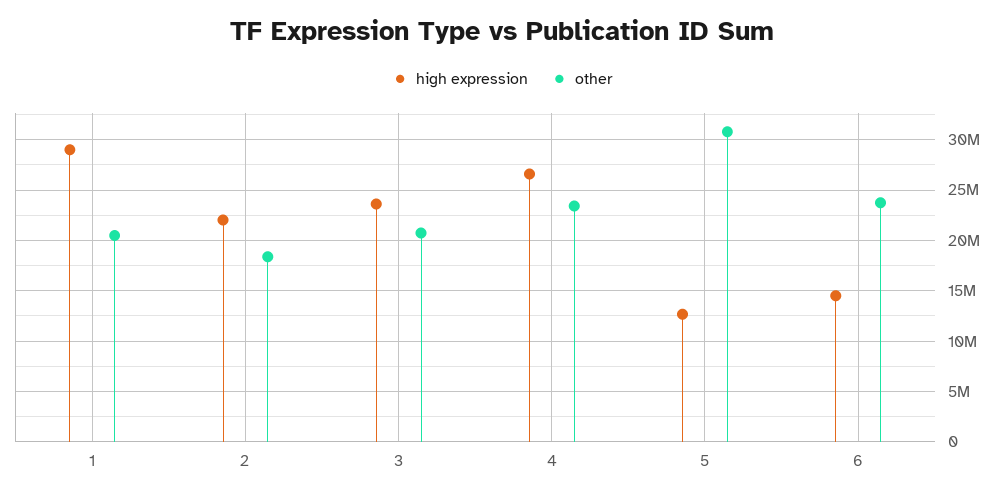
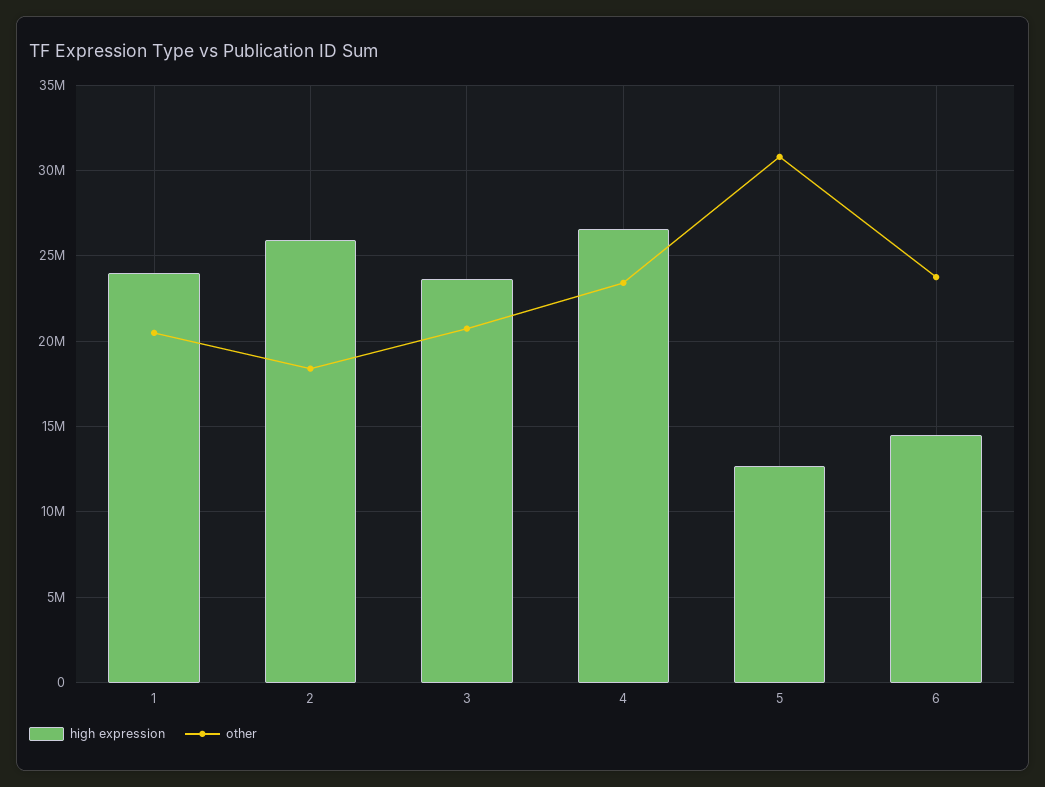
high expression, 1: 29000000 -> 24000000
high expression, 2: 22000000 -> 26000000

